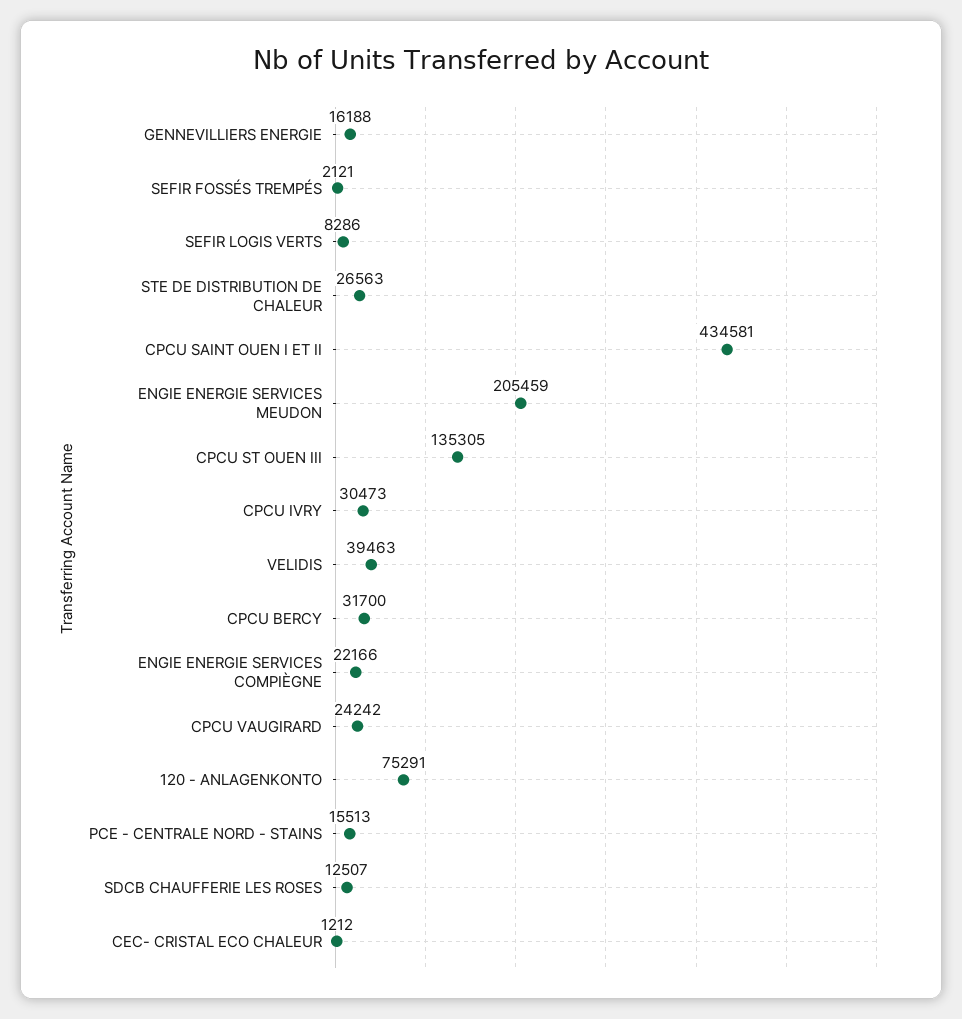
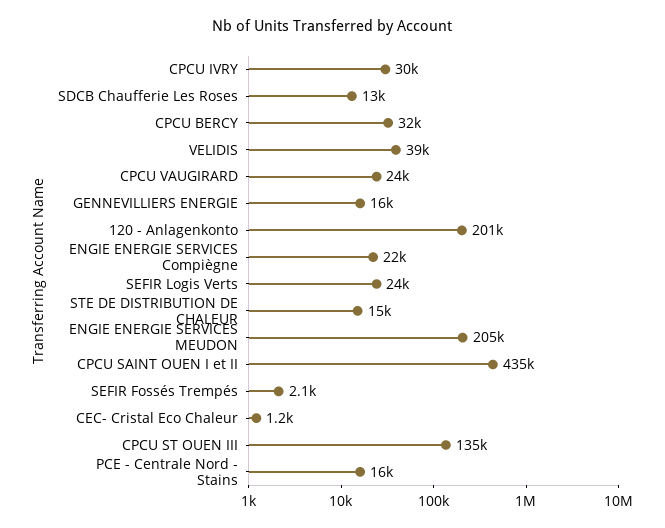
SEFIR LOGIS VERTS: 8286 -> 24000
STE DE DISTRIBUTION DE CHALEUR: 26563 -> 15000
120 - ANLAGENKONTO: 75291 -> 201000

